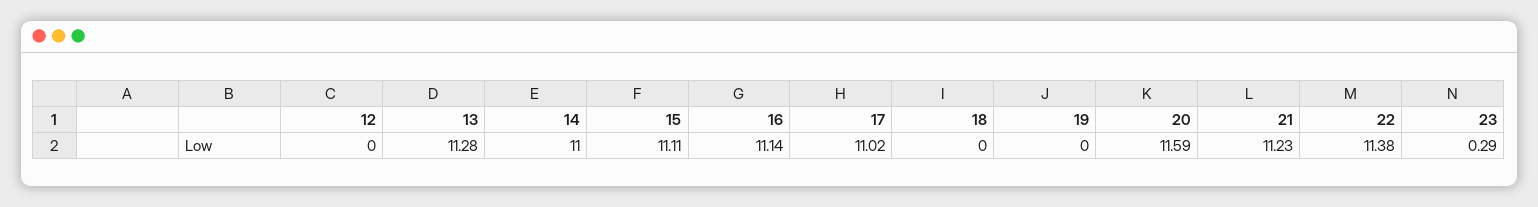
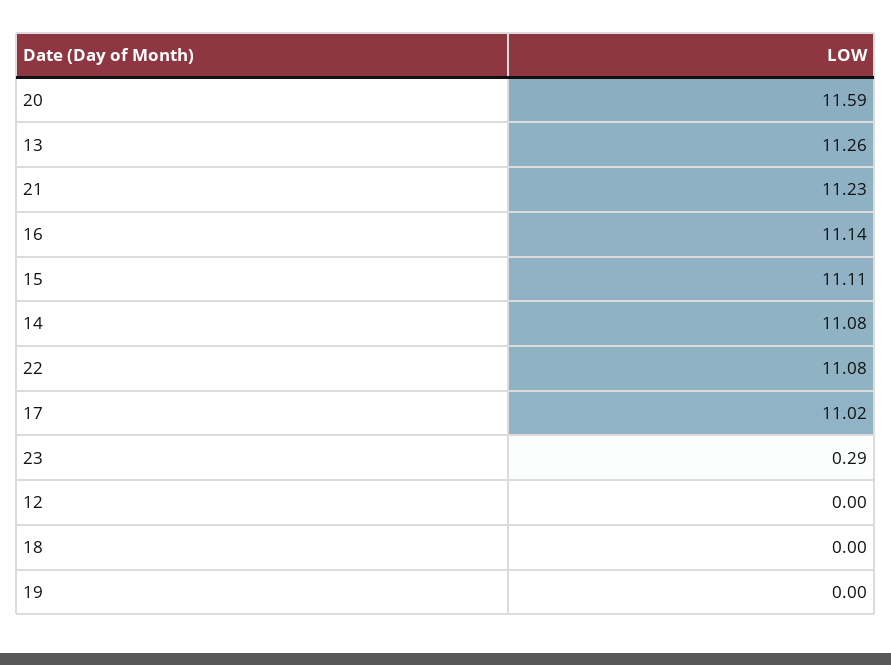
13: 11.28 -> 11.26
14: 11 -> 11.08
22: 11.38 -> 11.08

